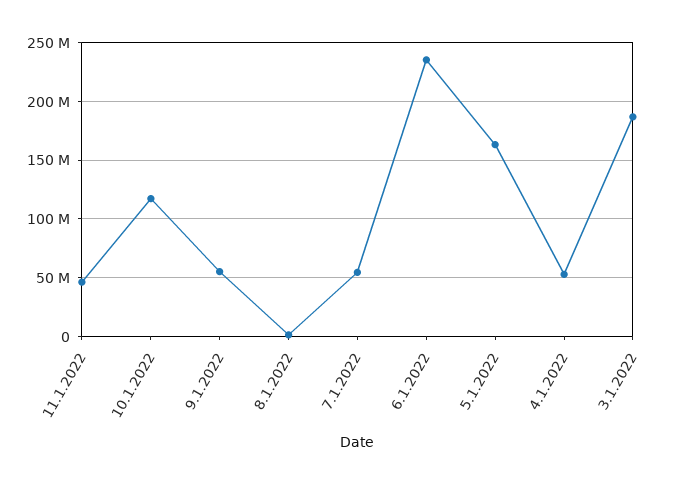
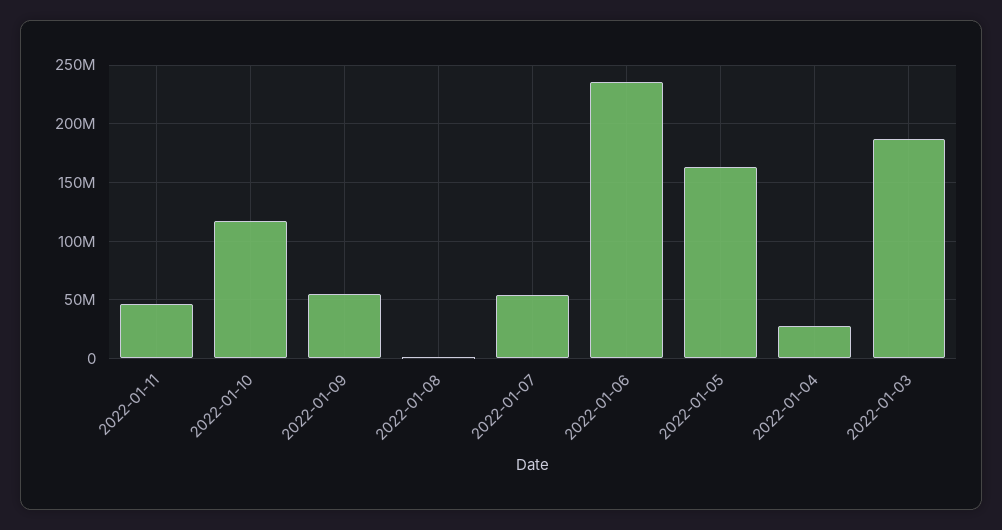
4.1.2022: 50000000 -> 30000000

